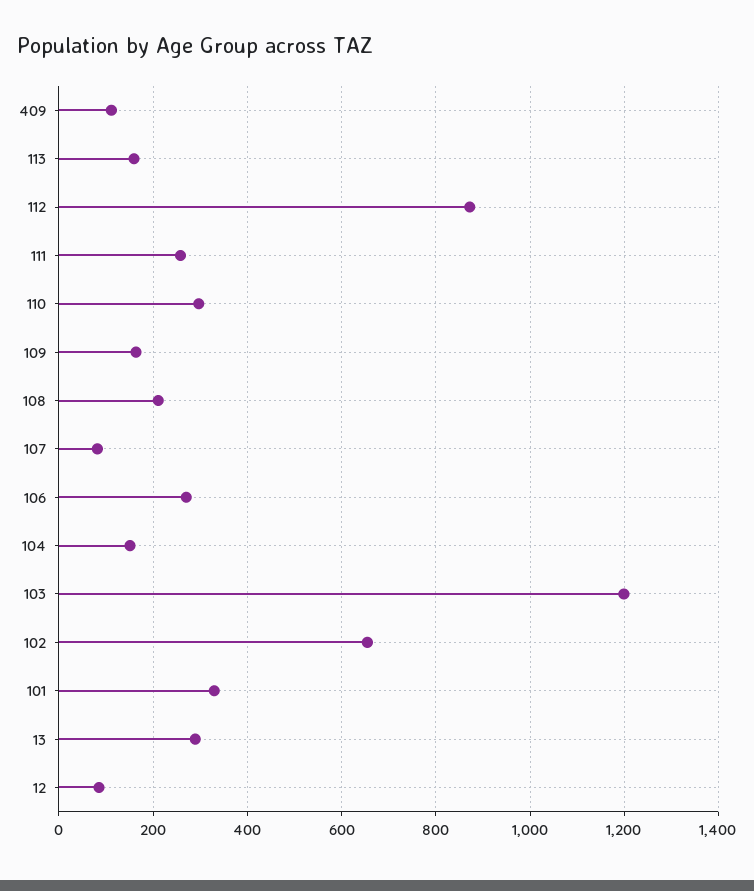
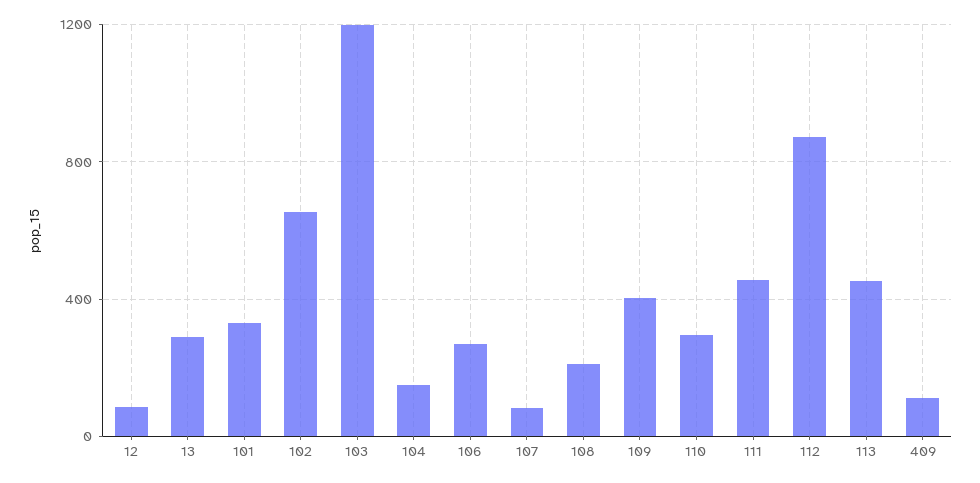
113: 160 -> 450
111: 260 -> 450
109: 160 -> 400

